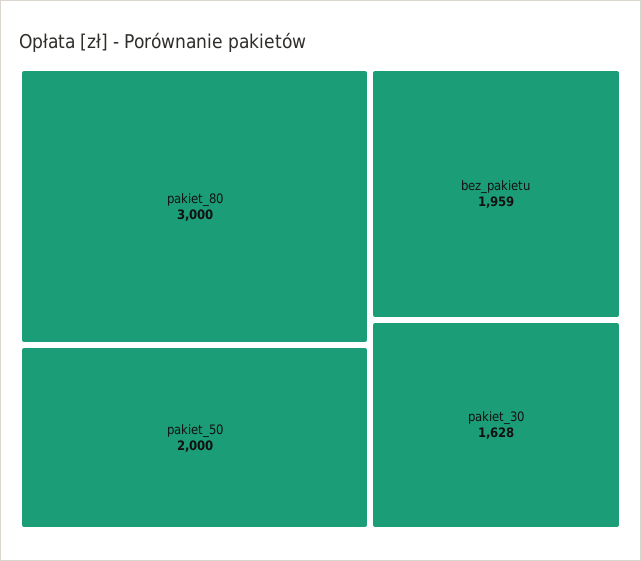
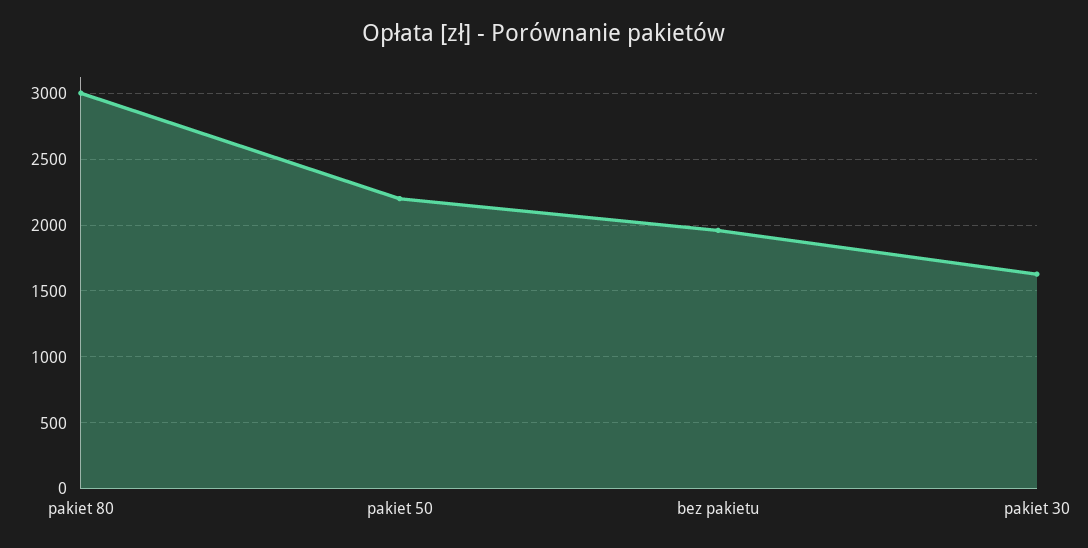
pakiet_50: 2000 -> 2200

